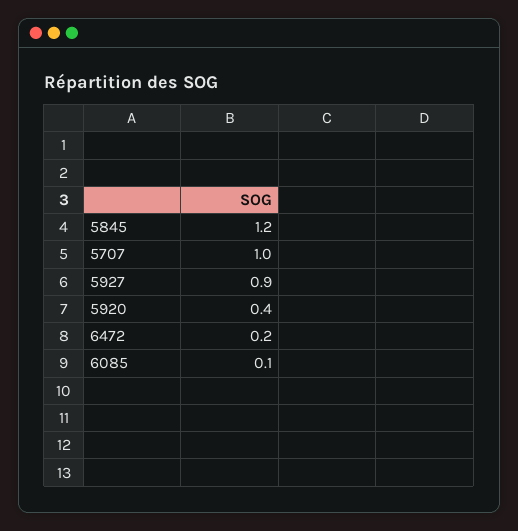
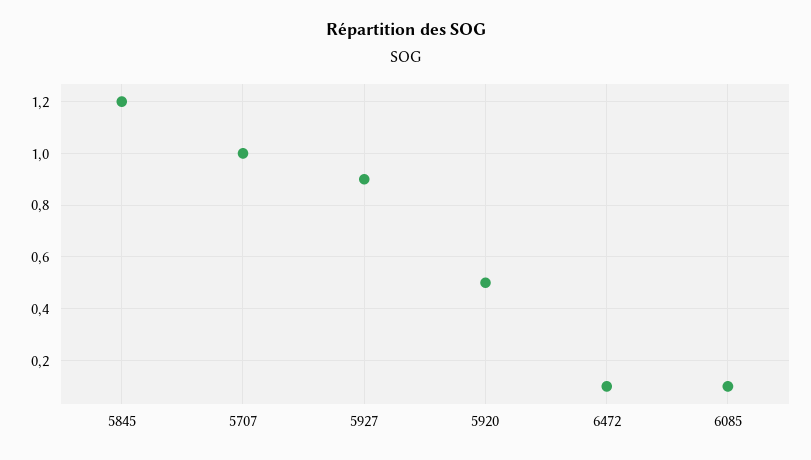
5920: 0.4 -> 0.5
6472: 0.2 -> 0.1

